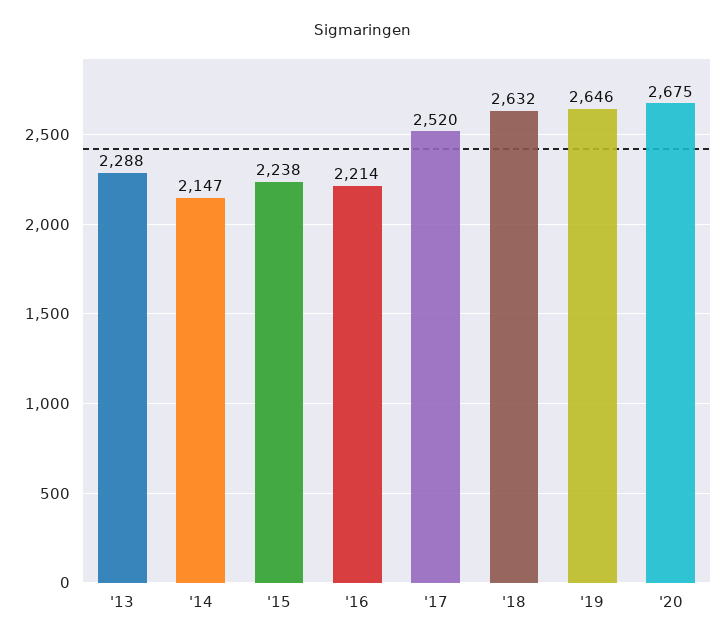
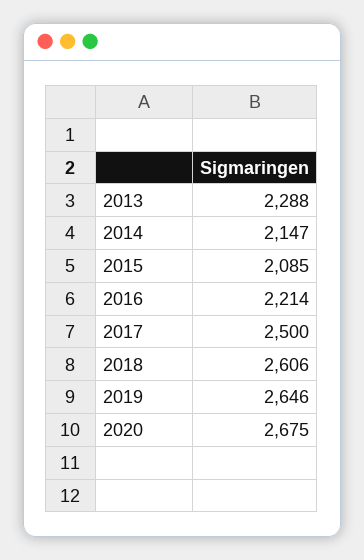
'15: 2238 -> 2085
'17: 2520 -> 2500
'18: 2632 -> 2606

